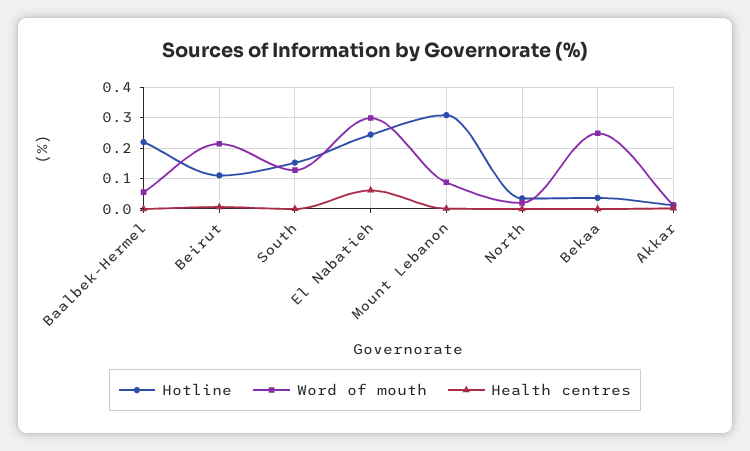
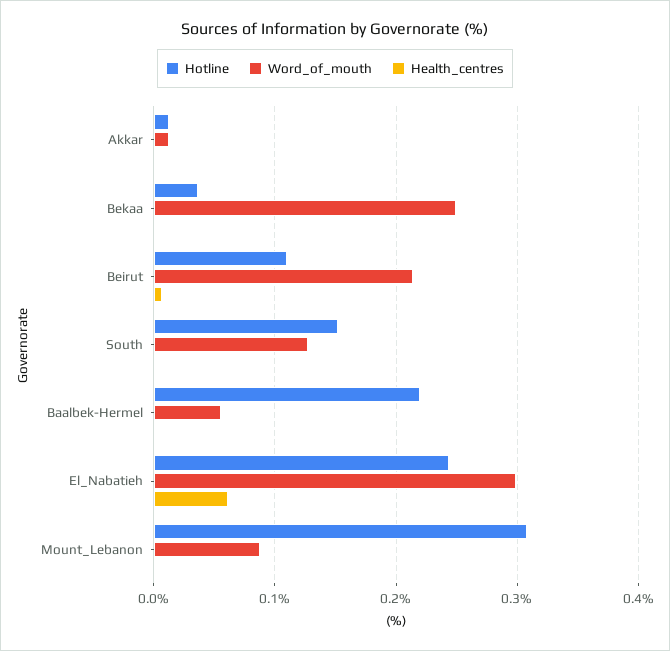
Hotline, North: 0.04 -> none
Word of mouth, North: 0.02 -> none
Health centres, North: 0 -> none

